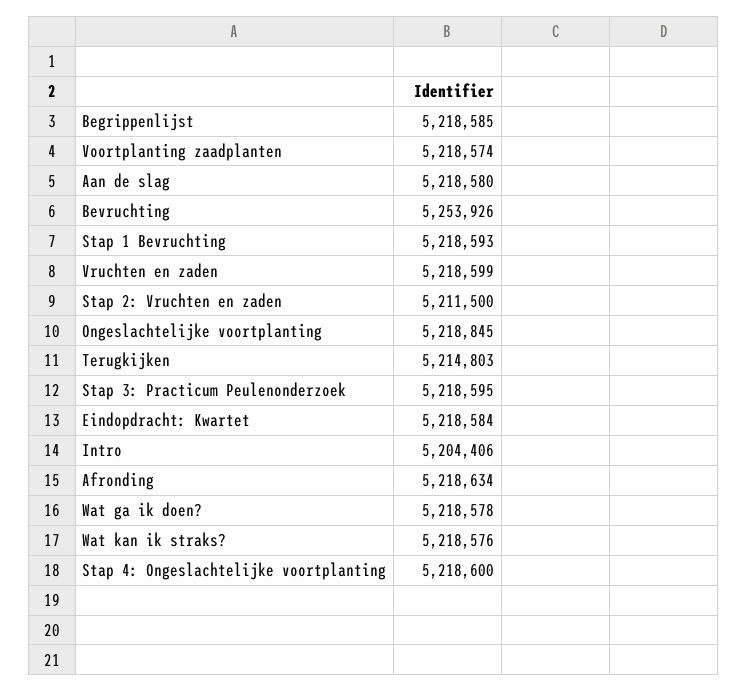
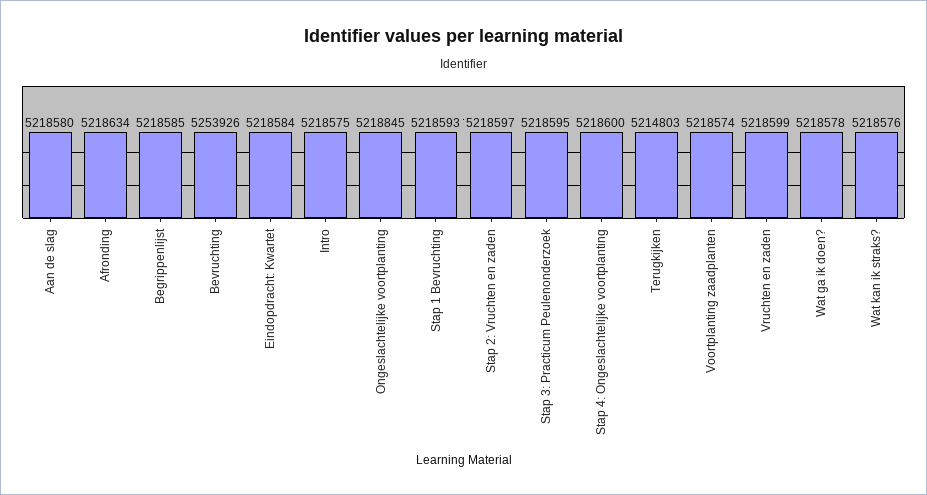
Stap 2: Vruchten en zaden: 5211500 -> 5218597
Intro: 5204406 -> 5218575

